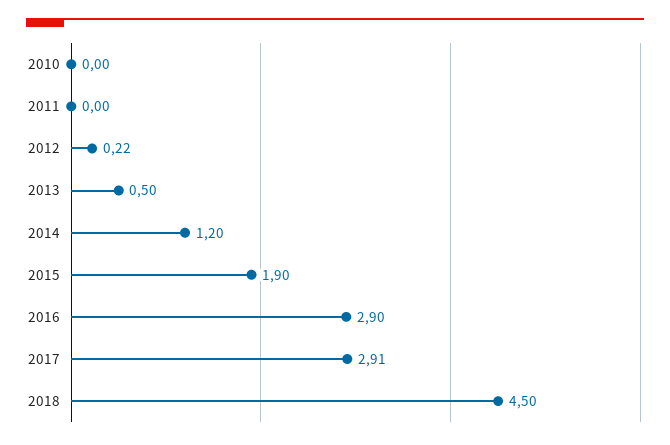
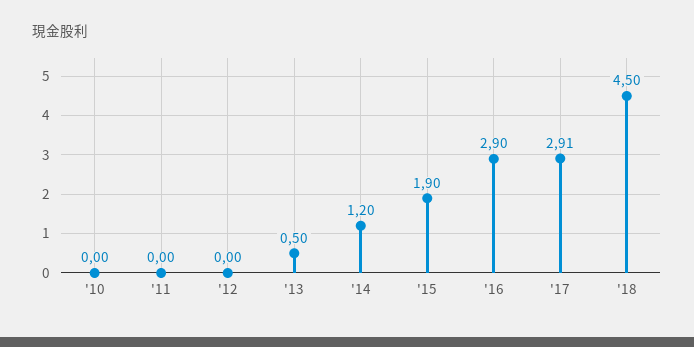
2012: 0.22 -> 0

